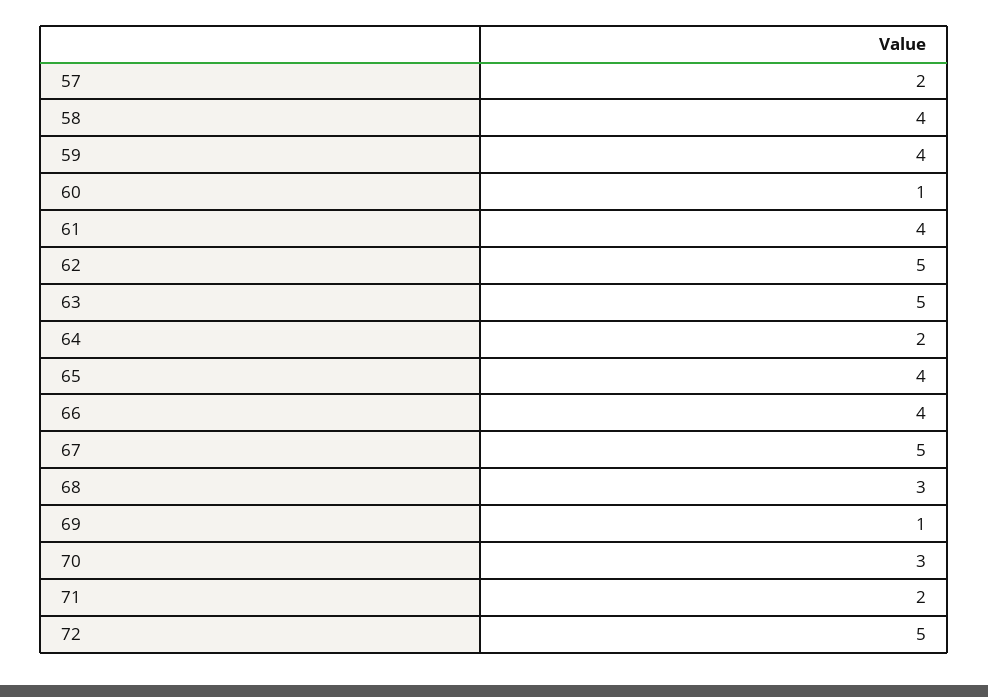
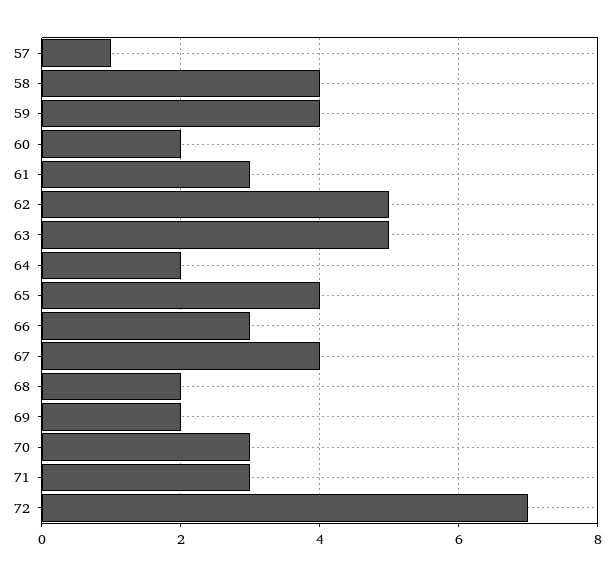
57: 2 -> 1
60: 1 -> 2
61: 4 -> 3
66: 4 -> 3
67: 5 -> 4
68: 3 -> 2
69: 1 -> 2
71: 2 -> 3
72: 5 -> 7

